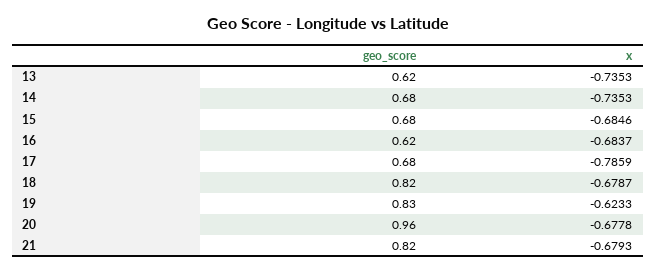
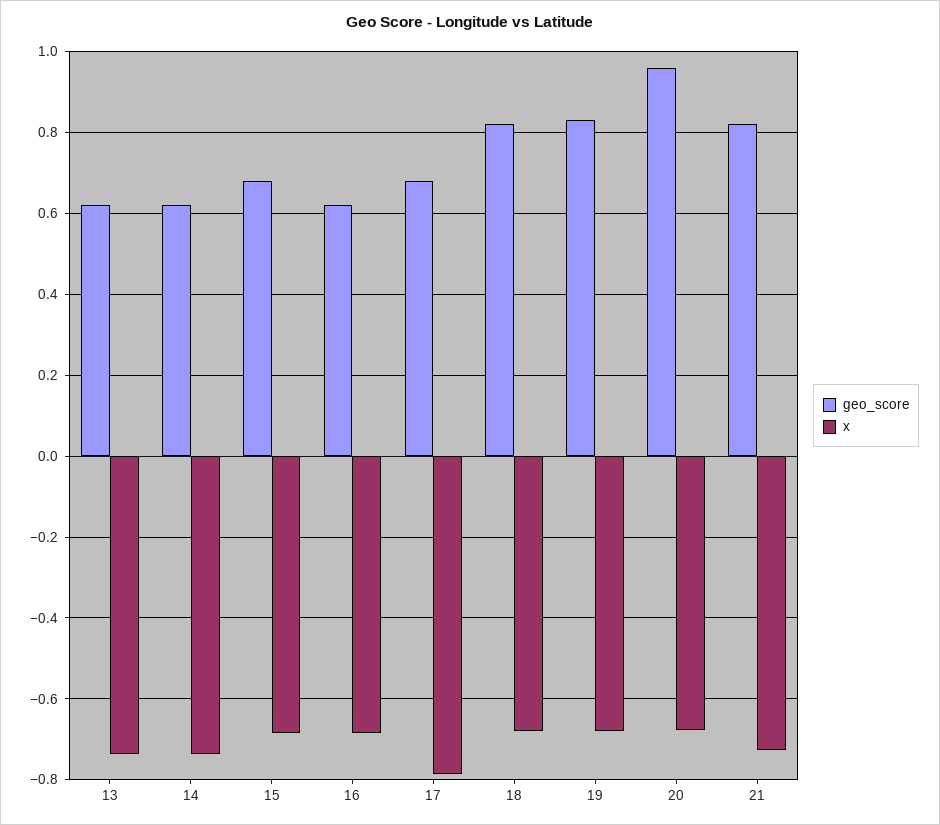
geo_score, 14: 0.68 -> 0.62
x, 19: -0.6233 -> -0.68
x, 21: -0.6793 -> -0.72

